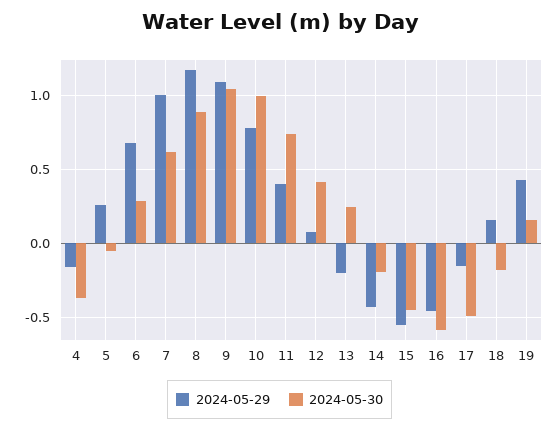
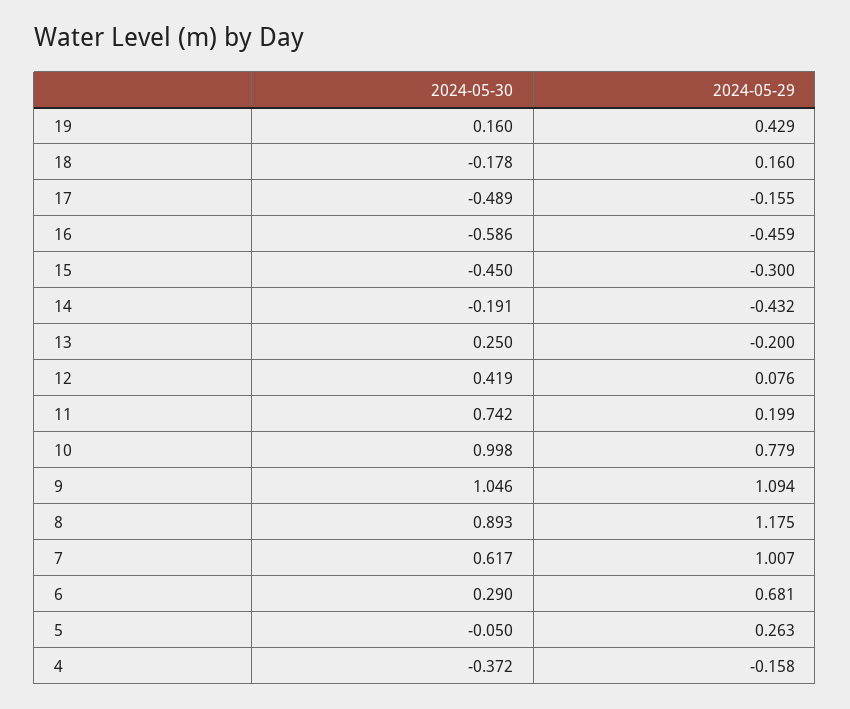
2024-05-29, 11: 0.4 -> 0.199
2024-05-29, 15: -0.55 -> -0.3

